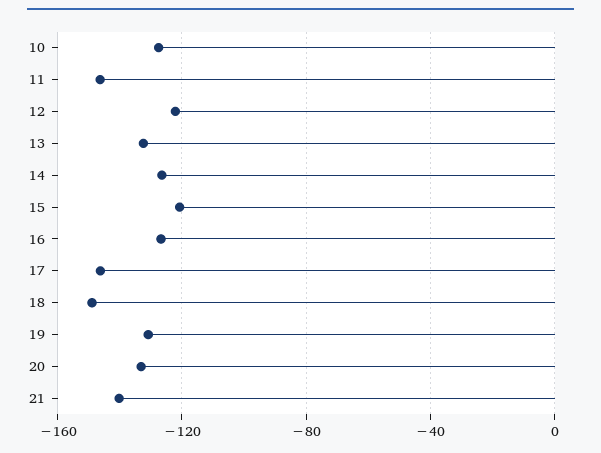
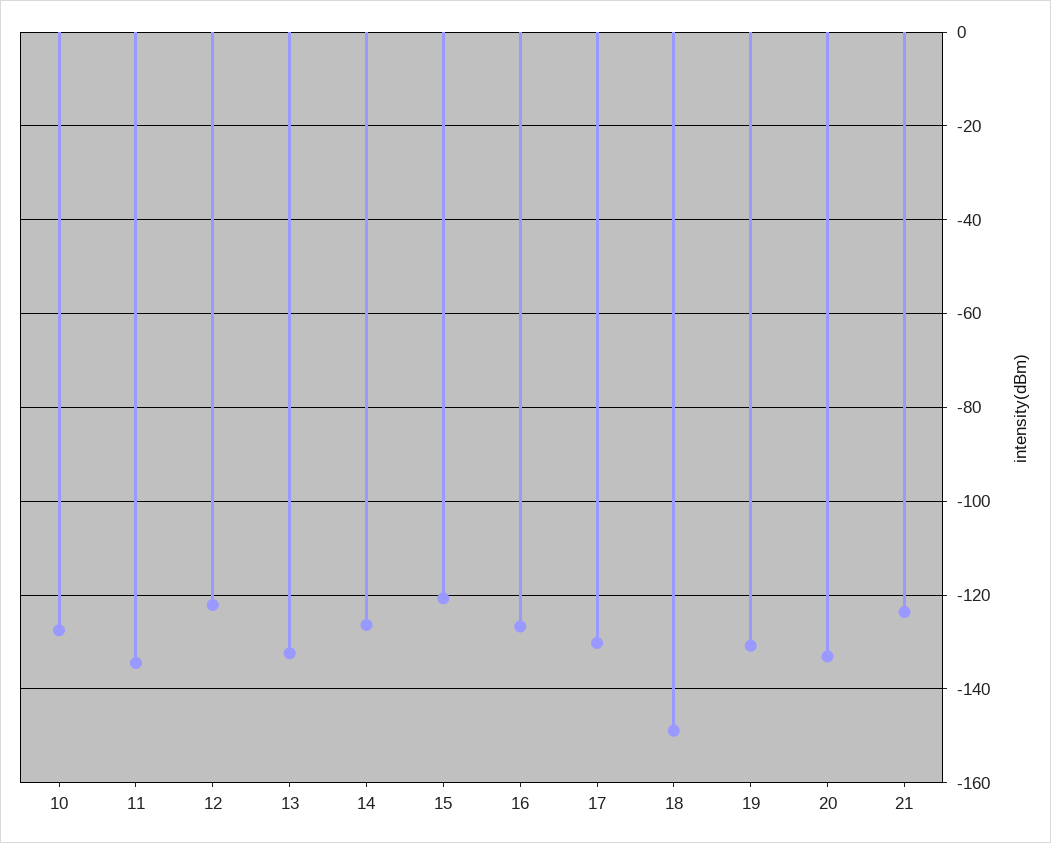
11: -145 -> -134
17: -145 -> -130
21: -140 -> -124

